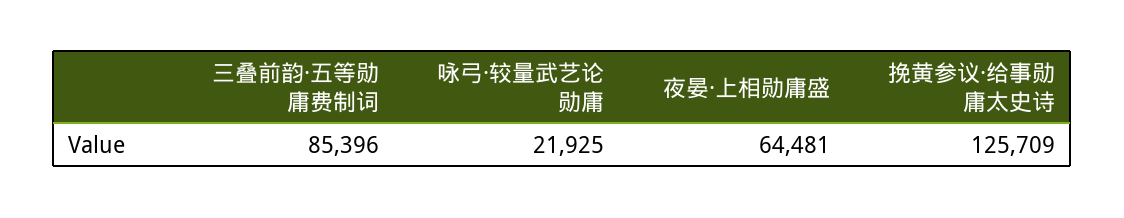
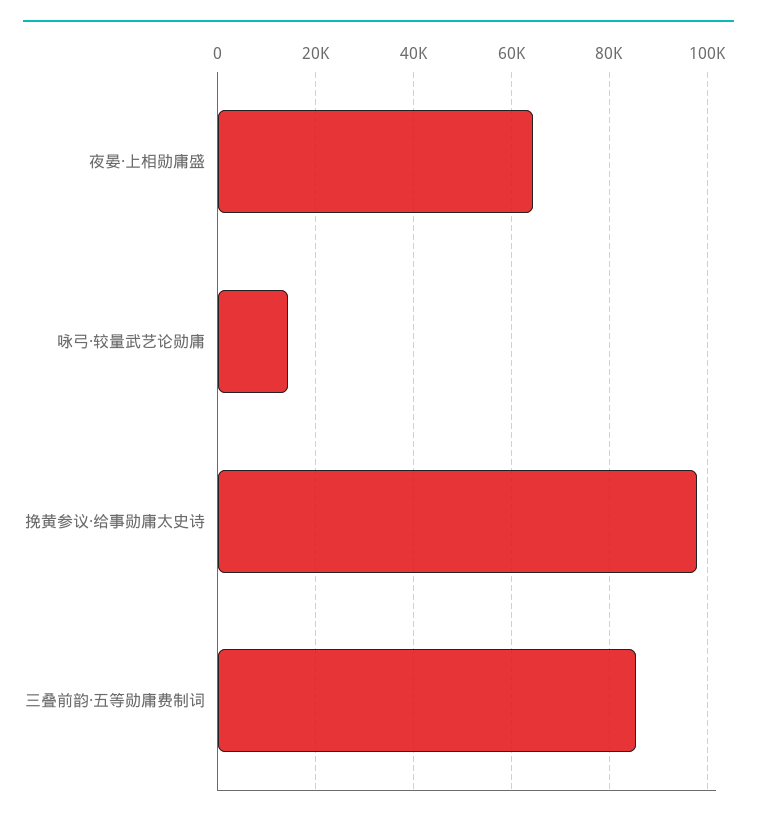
咏弓·较量武艺论勋庸: 21925 -> 14000
挽黄参议·给事勋庸太史诗: 125709 -> 98000

